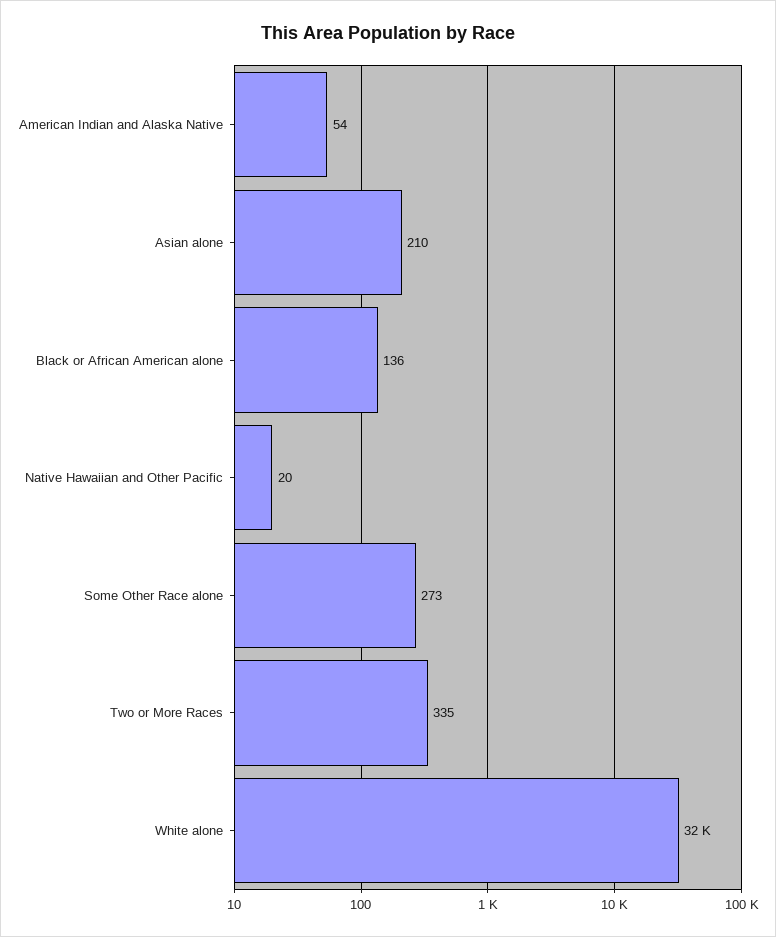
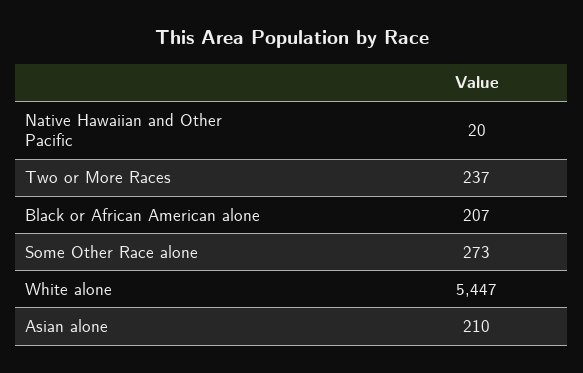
American Indian and Alaska Native: 54 -> none
Black or African American alone: 136 -> 207
Two or More Races: 335 -> 237
White alone: 32000 -> 5447

